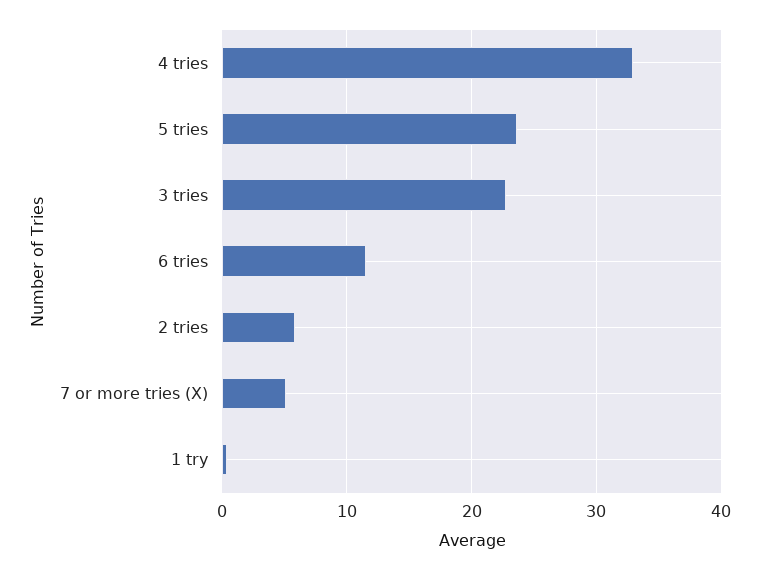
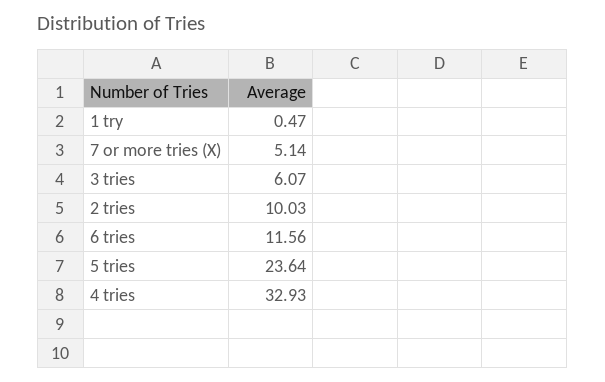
3 tries: 23 -> 6.07
2 tries: 6 -> 10.03

